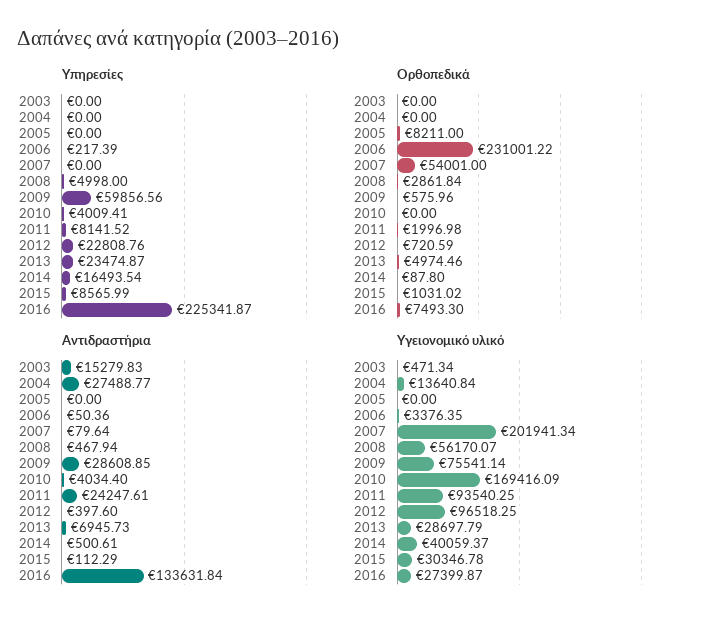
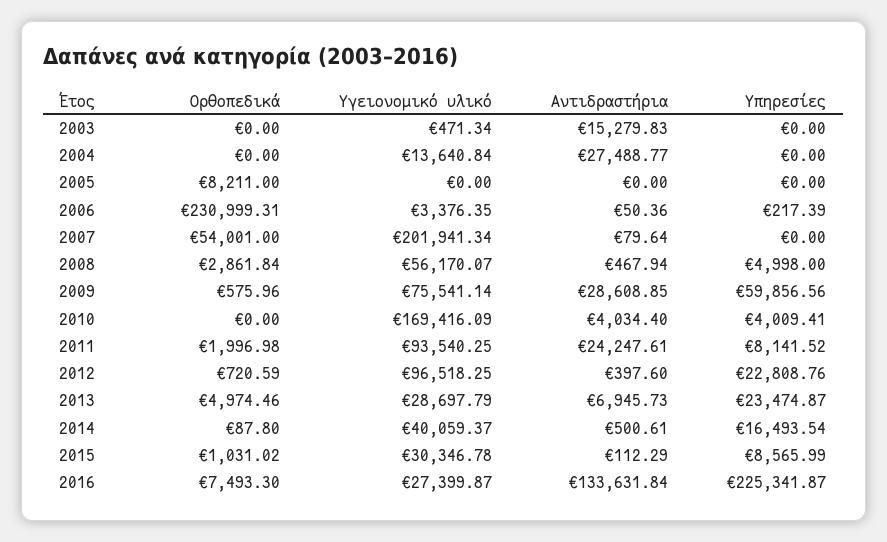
Ορθοπεδικά, 2006: 231001.22 -> 230999.31

